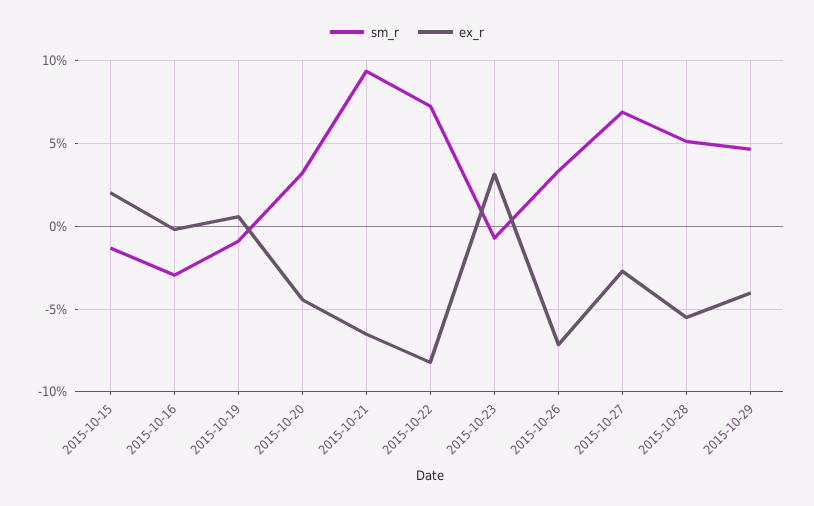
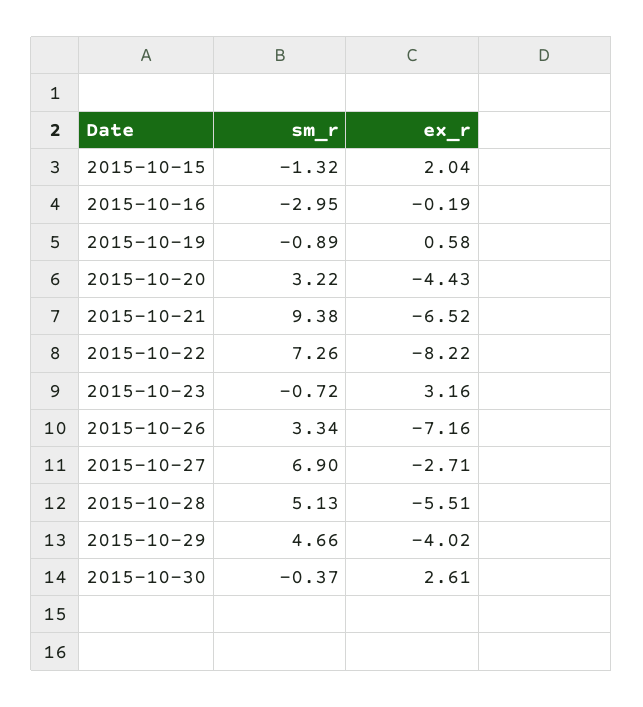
sm_r, 2015-10-30: none -> -0.37
ex_r, 2015-10-30: none -> 2.61

